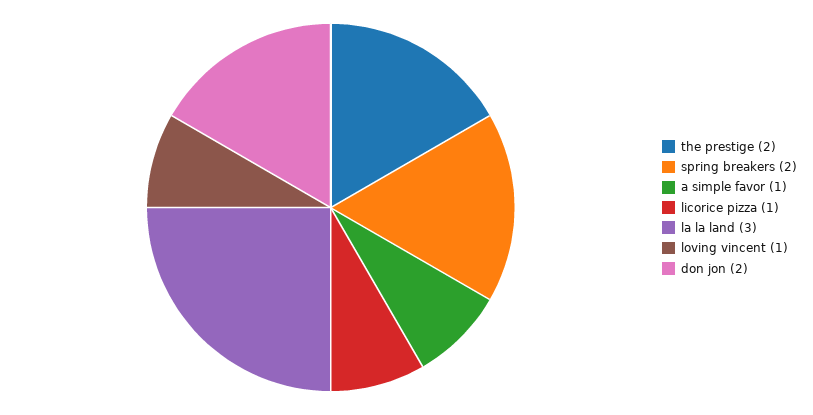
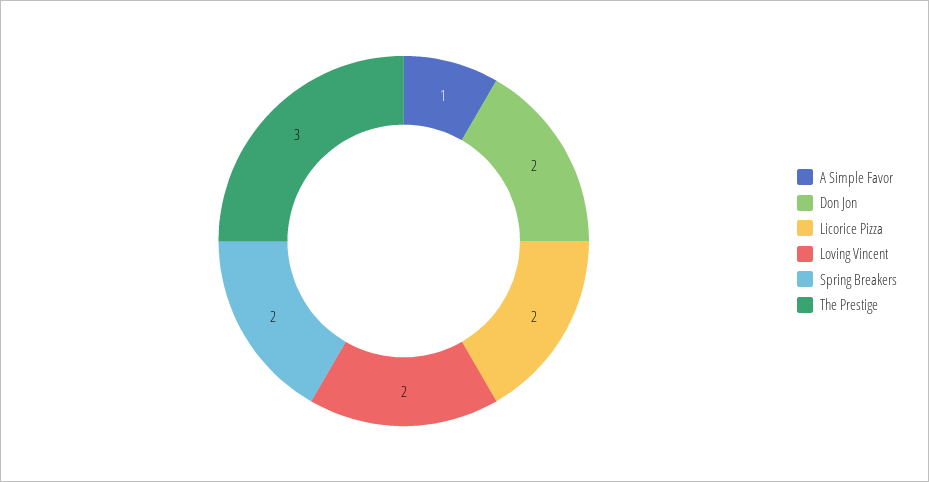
the prestige: 2 -> 3
licorice pizza: 1 -> 2
la la land: 3 -> none
loving vincent: 1 -> 2

